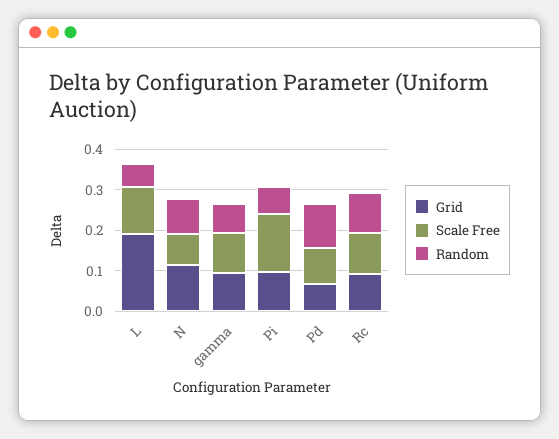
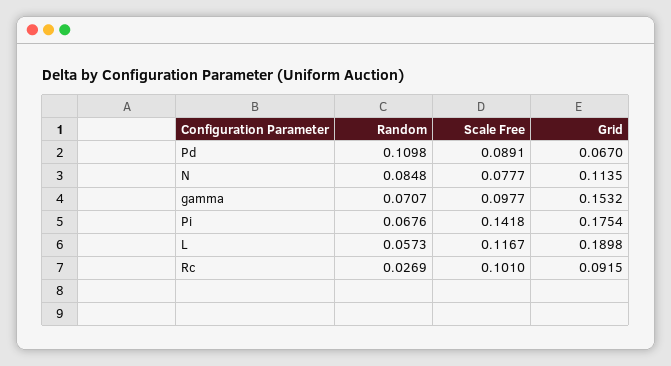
Grid, gamma: 0.1 -> 0.1532
Grid, Pi: 0.1 -> 0.1754
Random, Rc: 0.1 -> 0.0269

